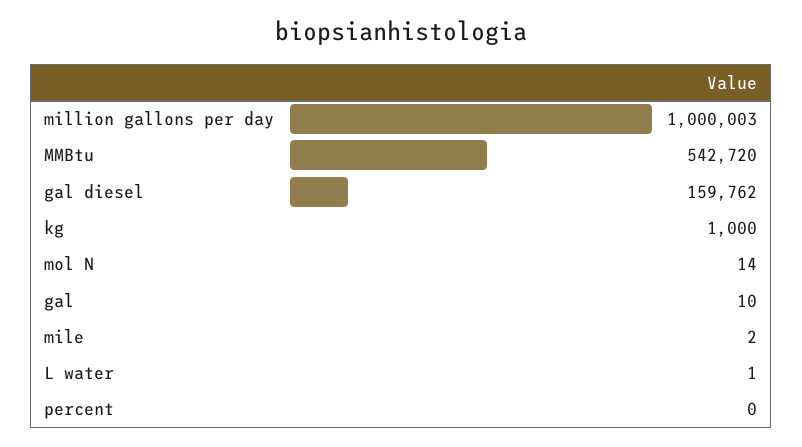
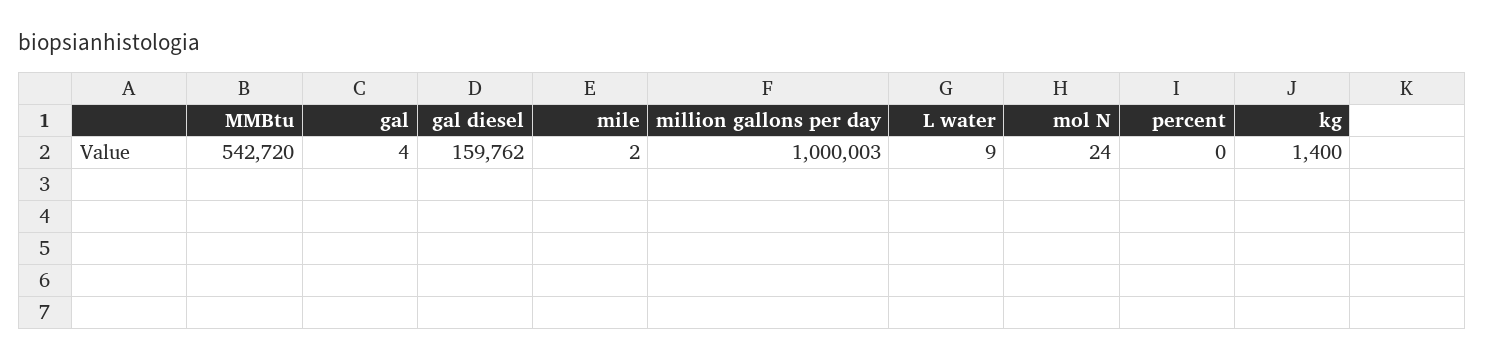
kg: 1000 -> 1400
mol N: 14 -> 24
gal: 10 -> 4
L water: 1 -> 9

